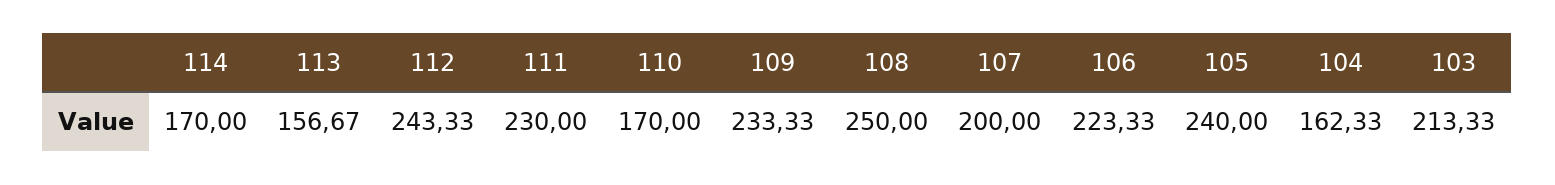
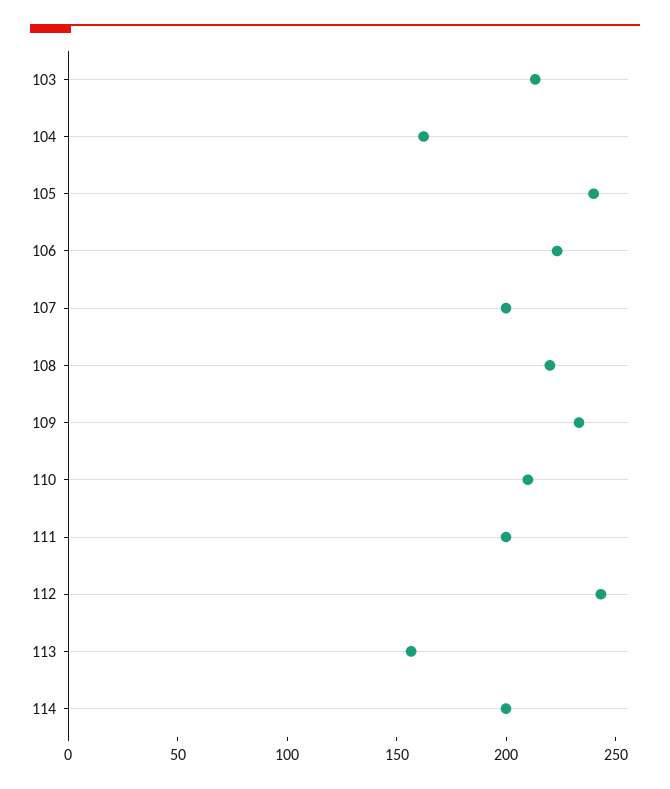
114: 170 -> 200
111: 230 -> 200
110: 170 -> 210
108: 250 -> 220

